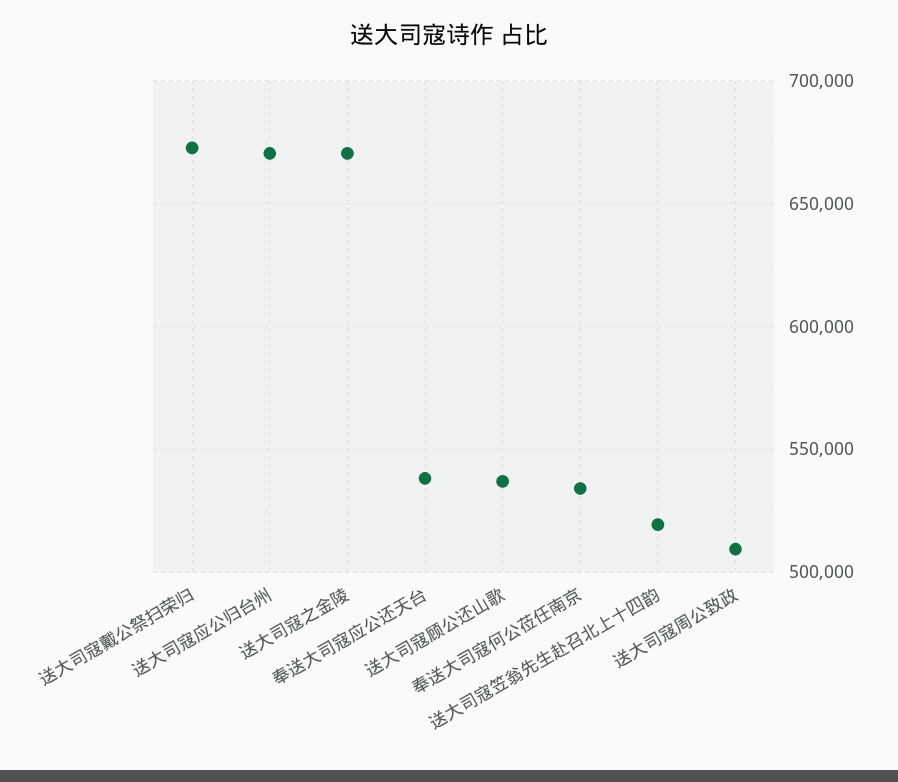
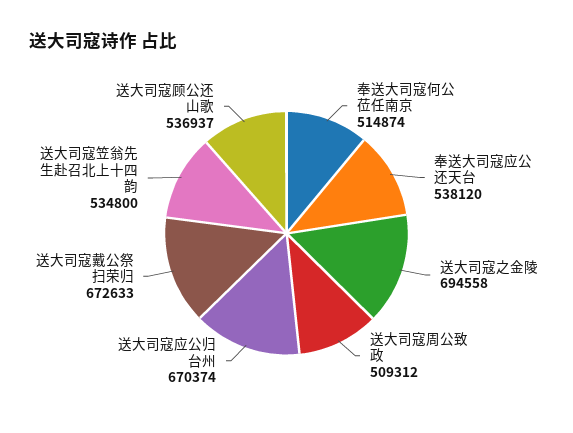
送大司寇之金陵: 670000 -> 694558
奉送大司寇何公莅任南京: 535000 -> 514874
送大司寇笠翁先生赴召北上十四韵: 520000 -> 534800

